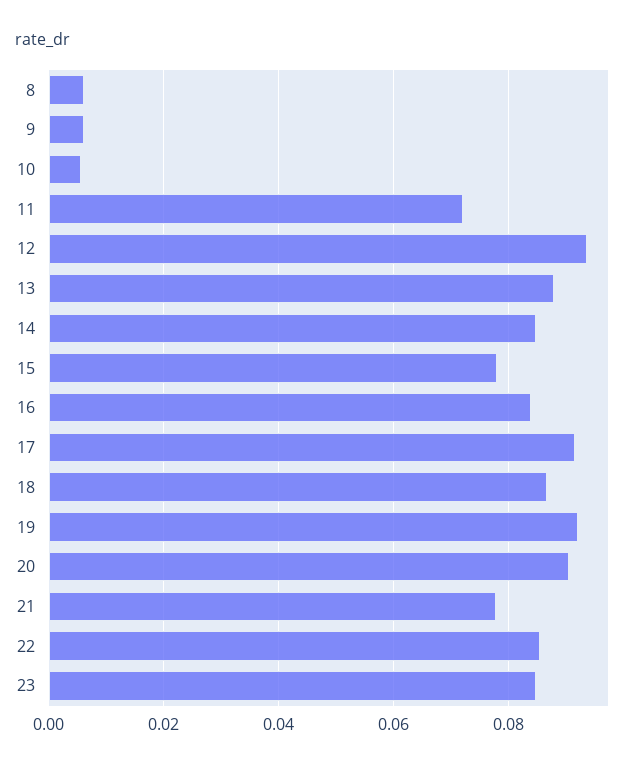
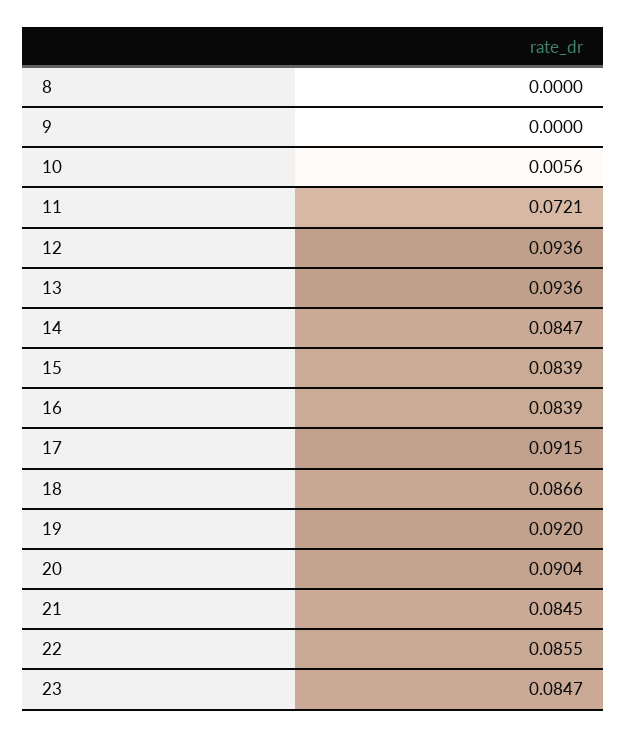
8: 0.006 -> 0
9: 0.006 -> 0
13: 0.088 -> 0.0936
15: 0.078 -> 0.0839
21: 0.078 -> 0.0845

